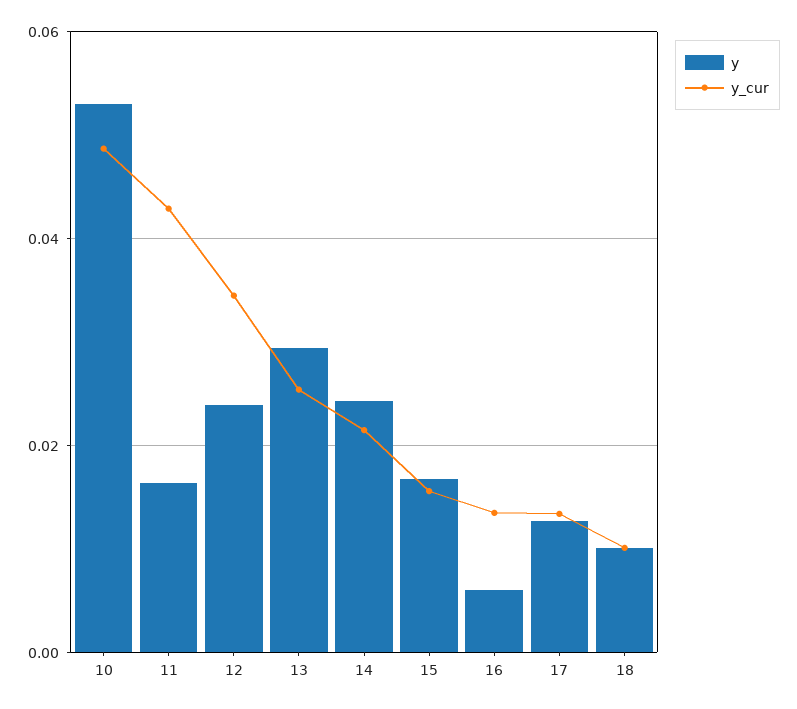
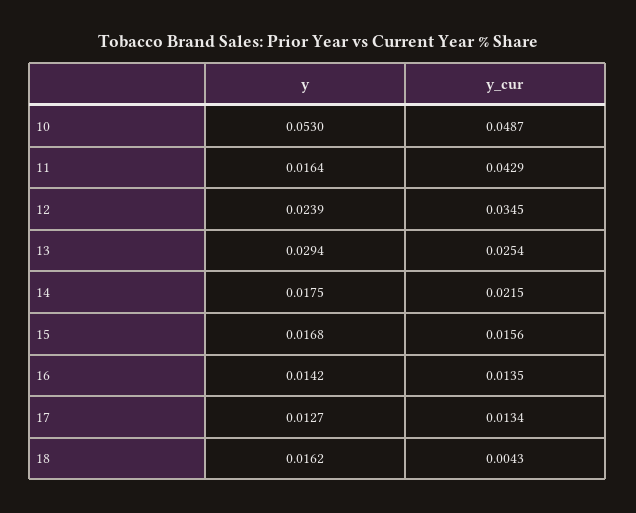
y, 14: 0.024 -> 0.0175
y, 16: 0.006 -> 0.0142
y, 18: 0.01 -> 0.0162
y_cur, 18: 0.01 -> 0.0043

